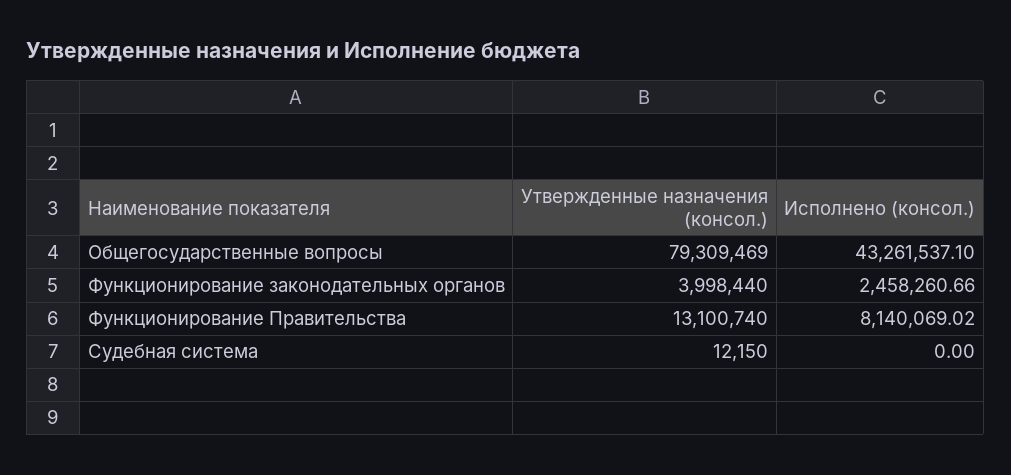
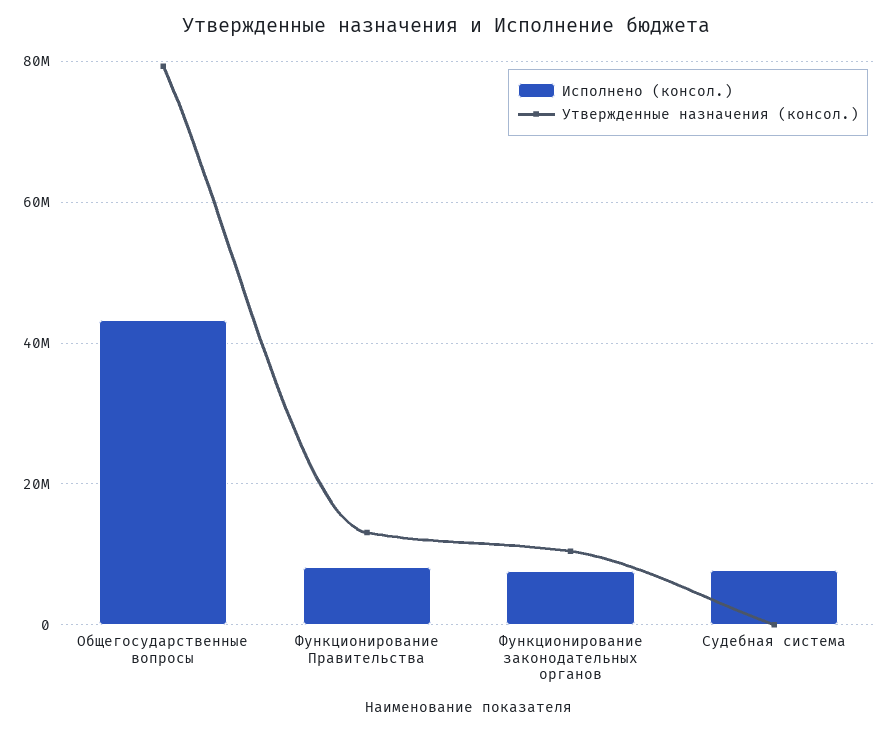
Утвержденные назначения (консол.), Функционирование законодательных органов: 3998440 -> 10000000
Исполнено (консол.), Функционирование законодательных органов: 2458260.66 -> 8000000
Исполнено (консол.), Судебная система: 0 -> 8000000

